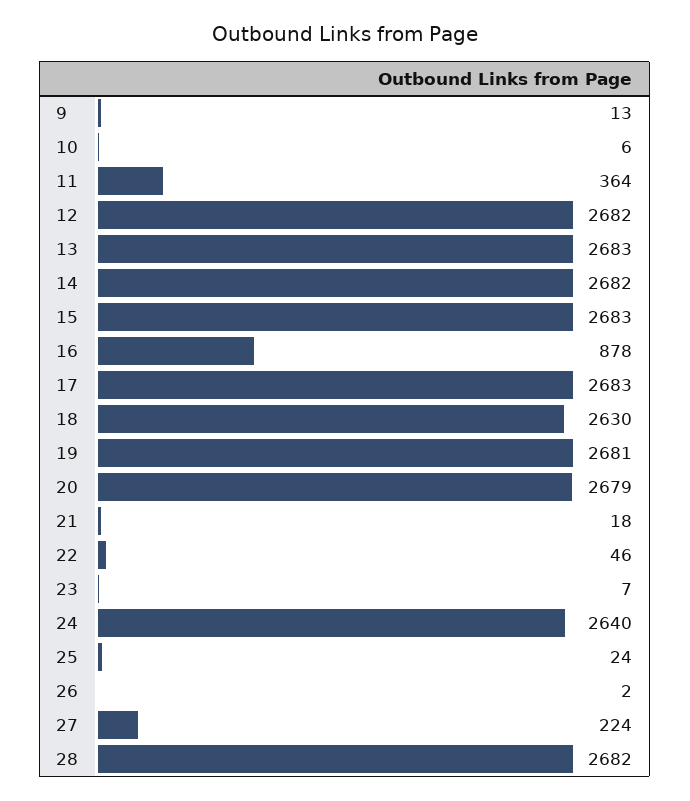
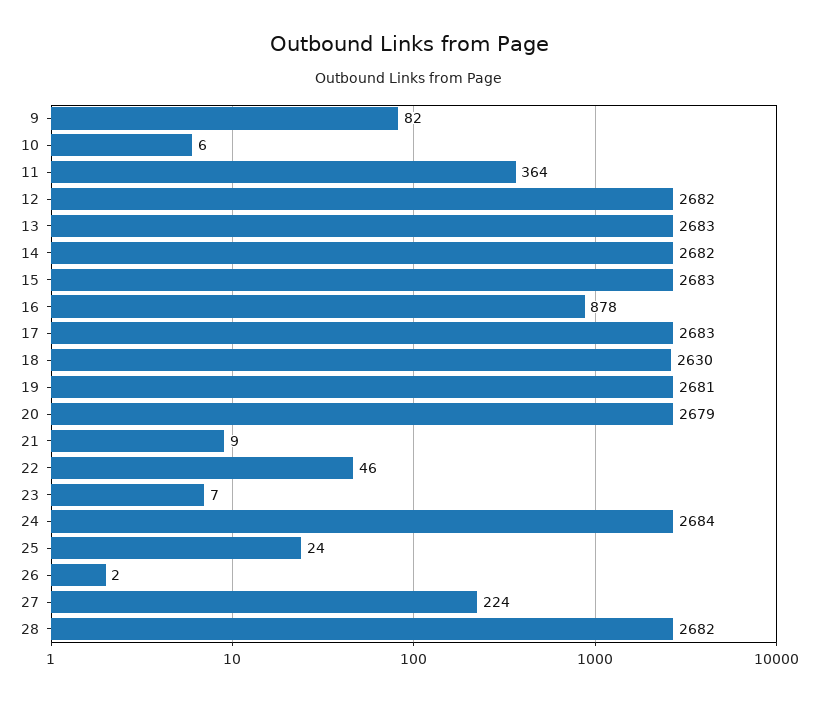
9: 13 -> 82
21: 18 -> 9
24: 2640 -> 2684

